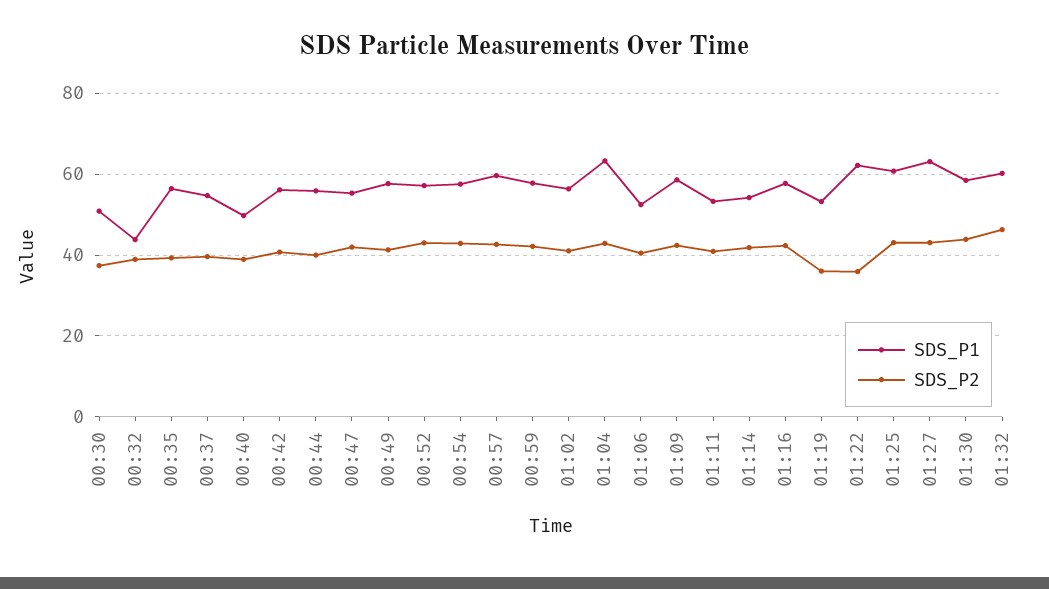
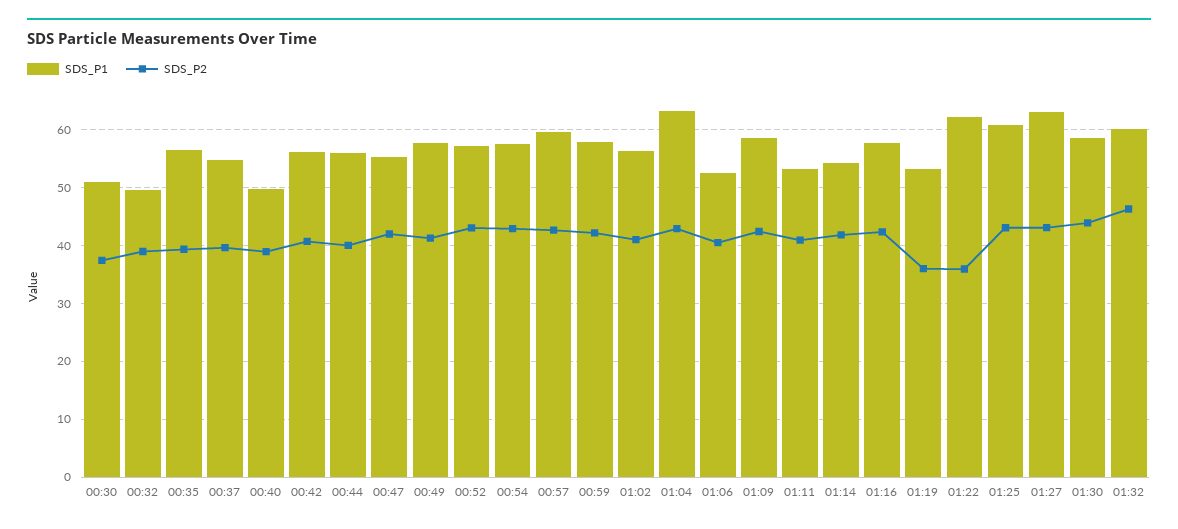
SDS_P1, 00:32: 44 -> 50

